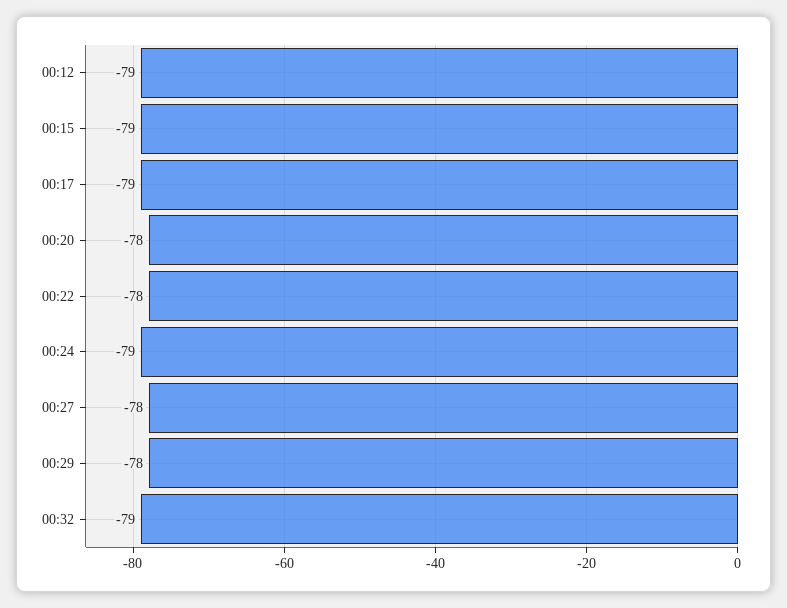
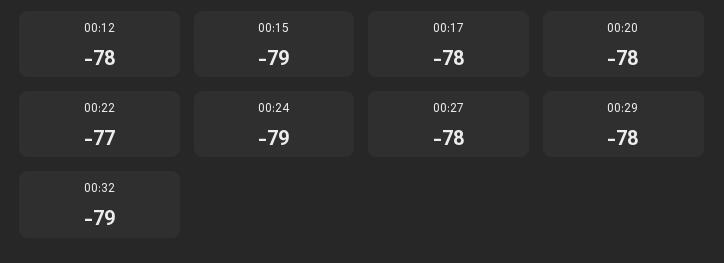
00:12: -79 -> -78
00:17: -79 -> -78
00:22: -78 -> -77

